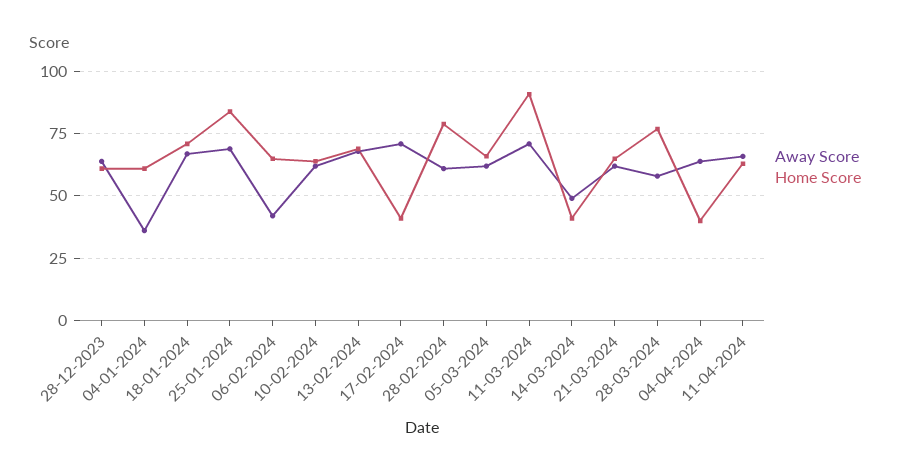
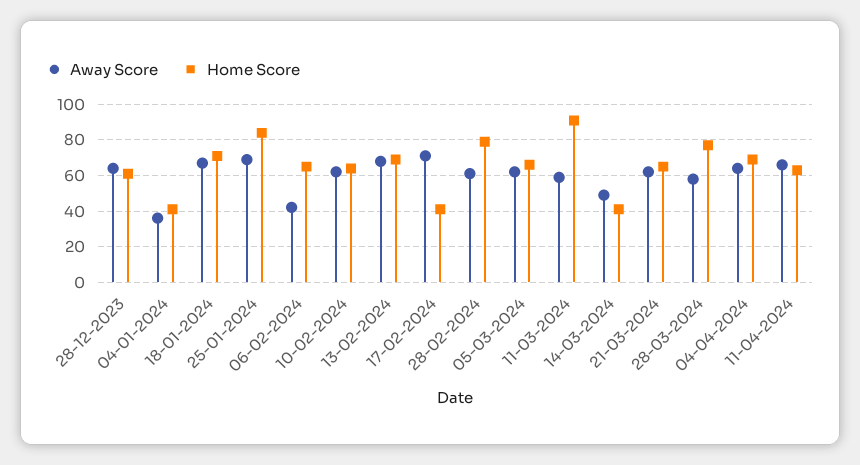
Home Score, 04-01-2024: 60 -> 40
Away Score, 11-03-2024: 70 -> 60
Home Score, 04-04-2024: 40 -> 70

